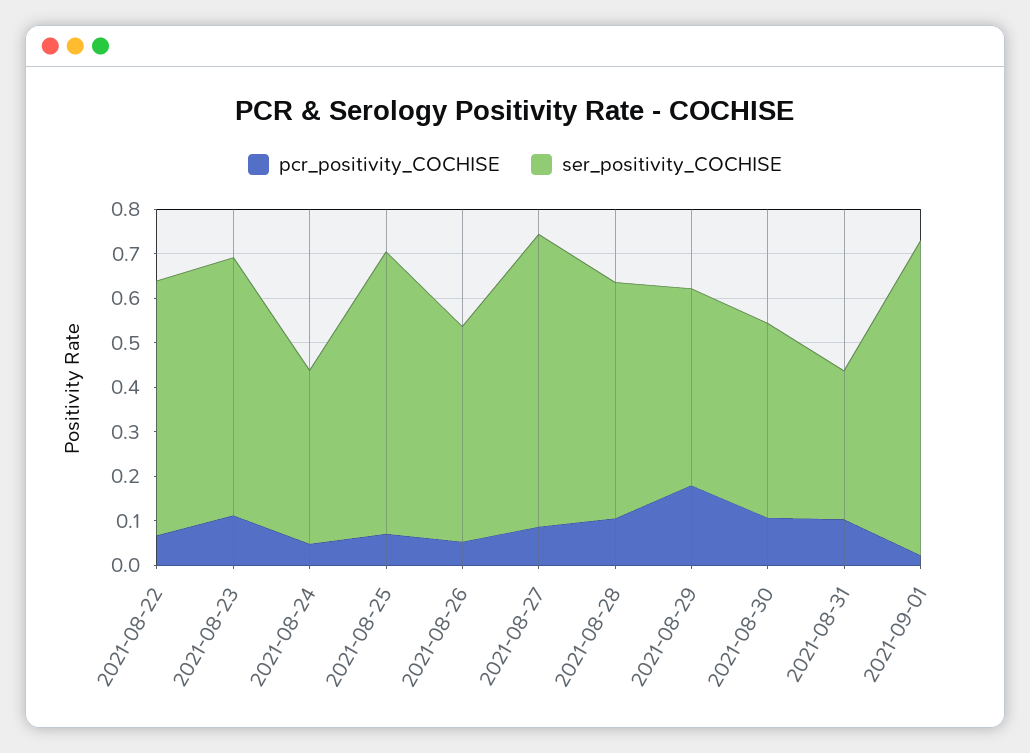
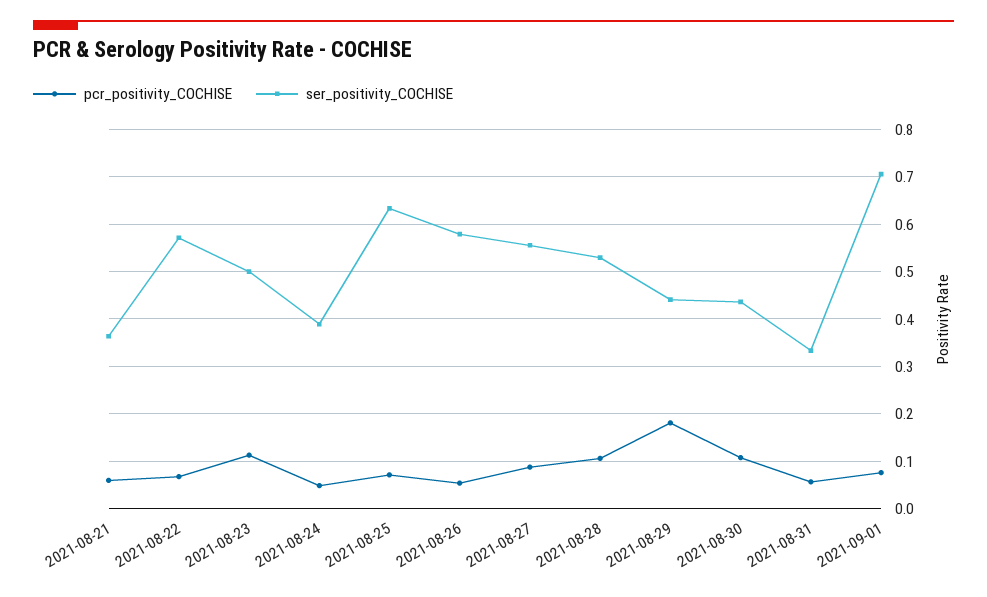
ser_positivity_COCHISE, 2021-08-23: 0.58 -> 0.5
ser_positivity_COCHISE, 2021-08-26: 0.48 -> 0.58
ser_positivity_COCHISE, 2021-08-27: 0.66 -> 0.56
pcr_positivity_COCHISE, 2021-08-31: 0.1 -> 0.06
pcr_positivity_COCHISE, 2021-09-01: 0.02 -> 0.08
pcr_positivity_COCHISE, 2021-08-21: none -> 0.06
ser_positivity_COCHISE, 2021-08-21: none -> 0.36

